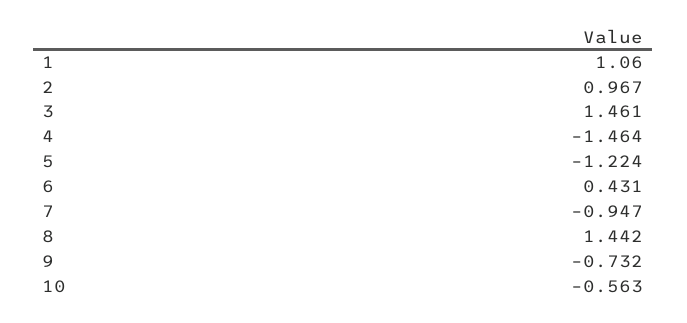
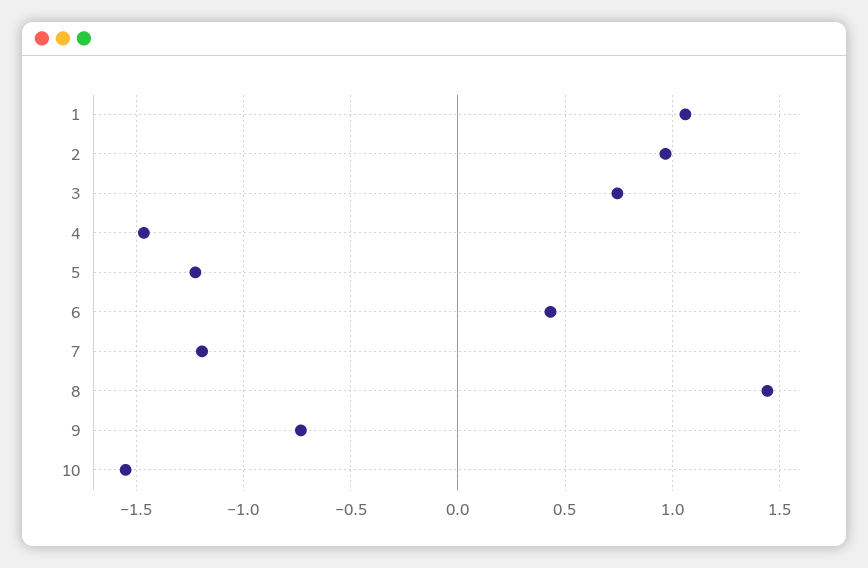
3: 1.461 -> 0.75
7: -0.947 -> -1.2
10: -0.563 -> -1.55

